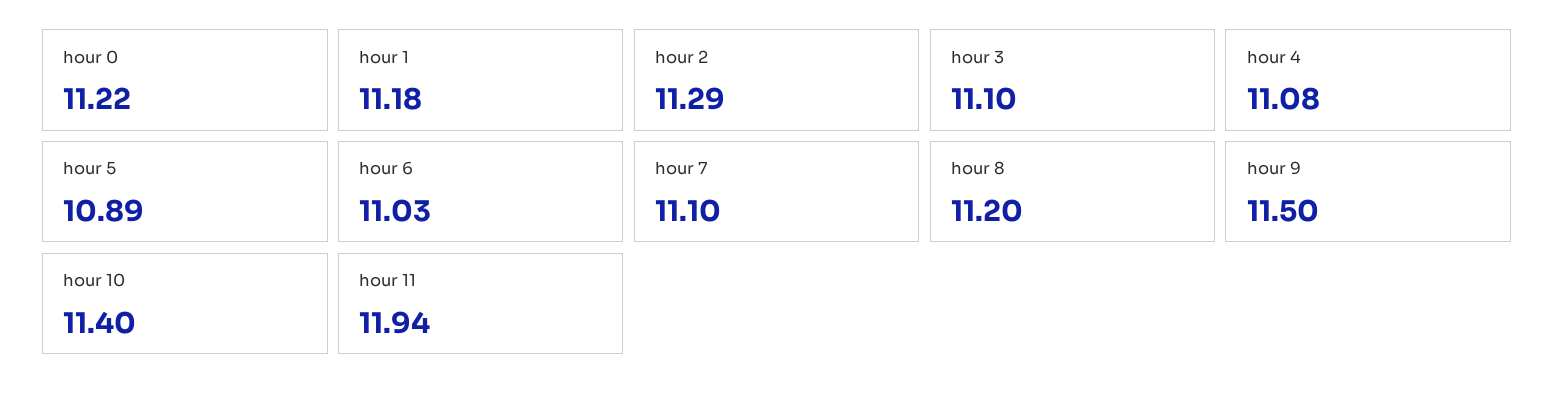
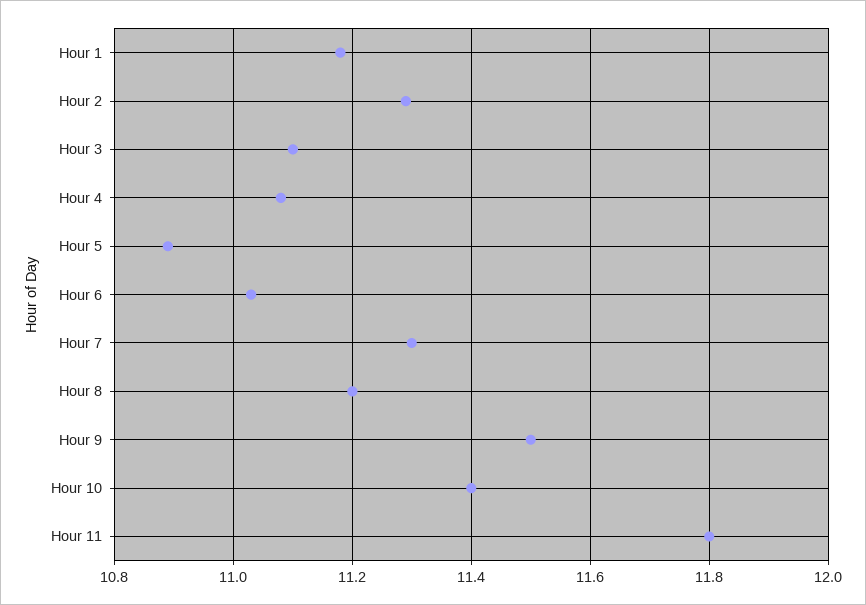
hour 0: 11.22 -> none
hour 7: 11.1 -> 11.3
hour 11: 11.94 -> 11.8

